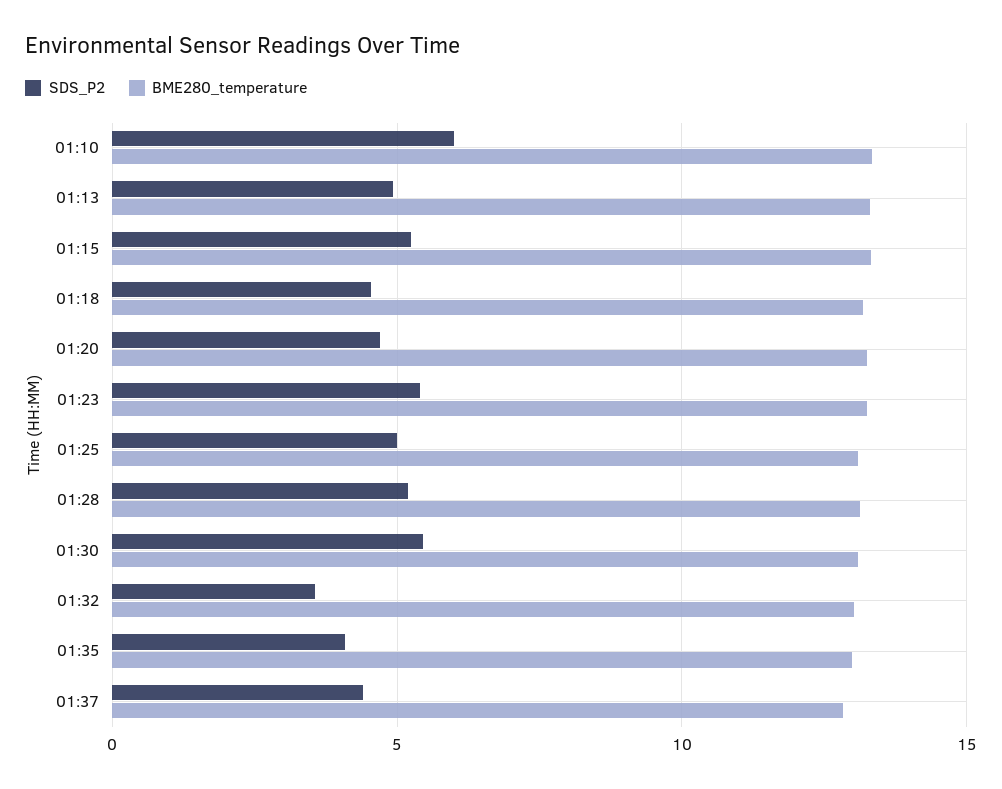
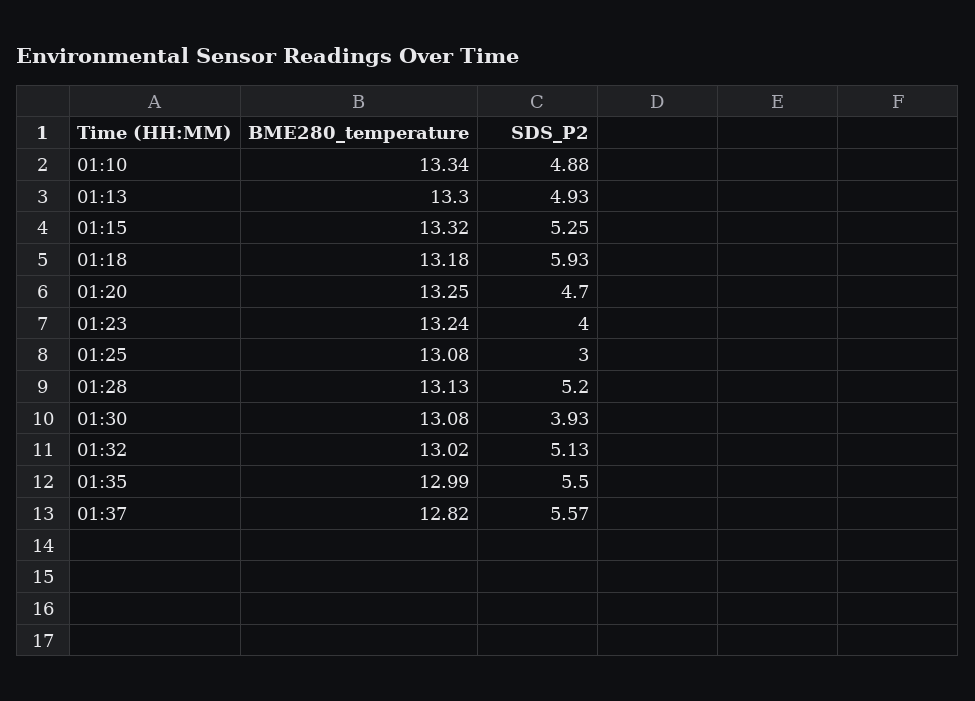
SDS_P2, 01:10: 6 -> 4.88
SDS_P2, 01:18: 4.5 -> 5.93
SDS_P2, 01:23: 5.5 -> 4
SDS_P2, 01:25: 5 -> 3
SDS_P2, 01:30: 5.5 -> 3.93
SDS_P2, 01:32: 3.5 -> 5.13
SDS_P2, 01:35: 4 -> 5.5
SDS_P2, 01:37: 4.5 -> 5.57

